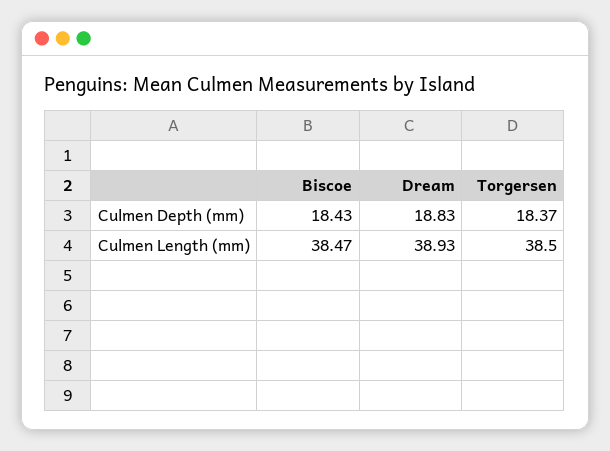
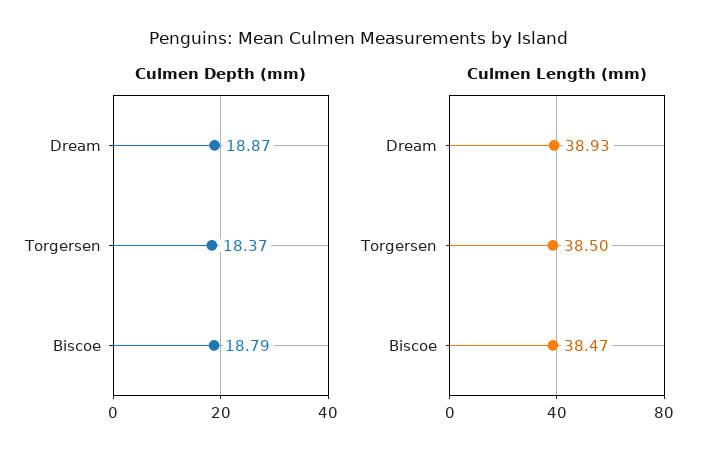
Culmen Depth (mm), Biscoe: 18.43 -> 18.79
Culmen Depth (mm), Dream: 18.83 -> 18.87

